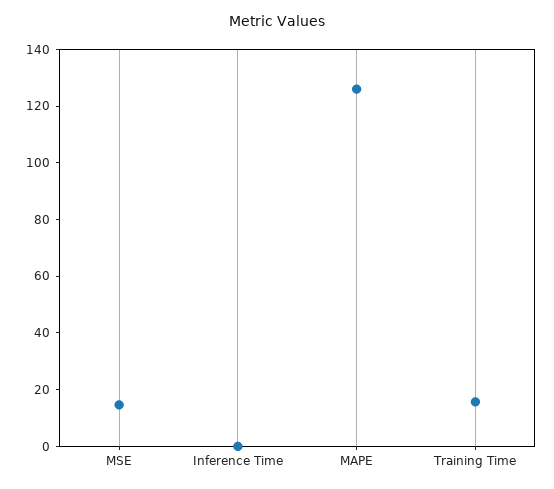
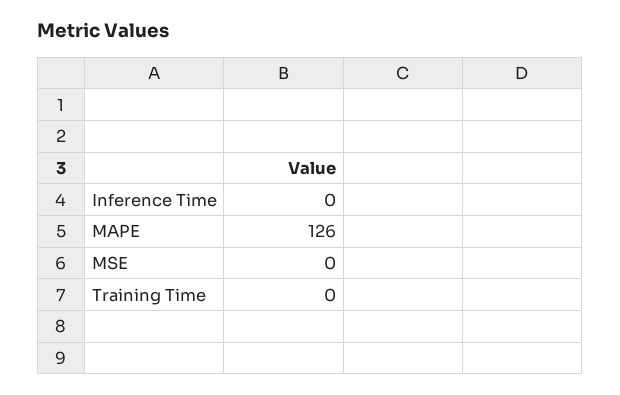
MSE: 15 -> 0
Training Time: 15 -> 0

